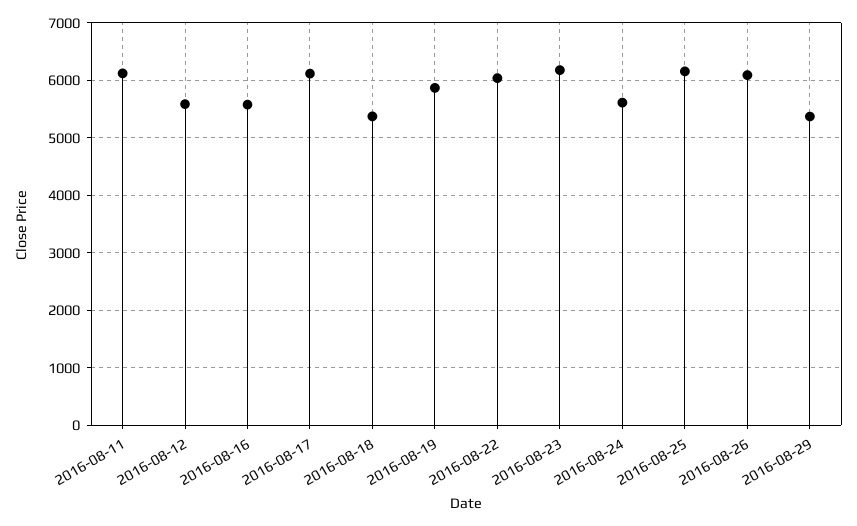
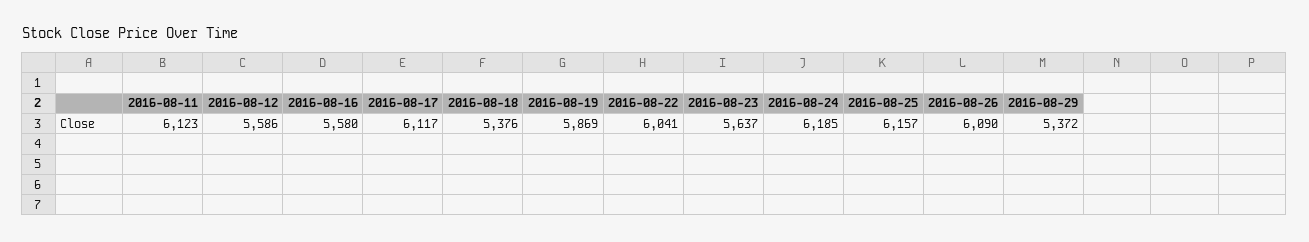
2016-08-23: 6200 -> 5637
2016-08-24: 5600 -> 6185

